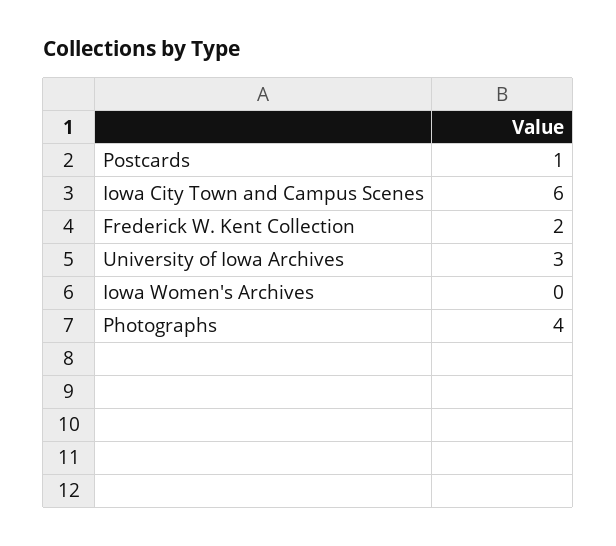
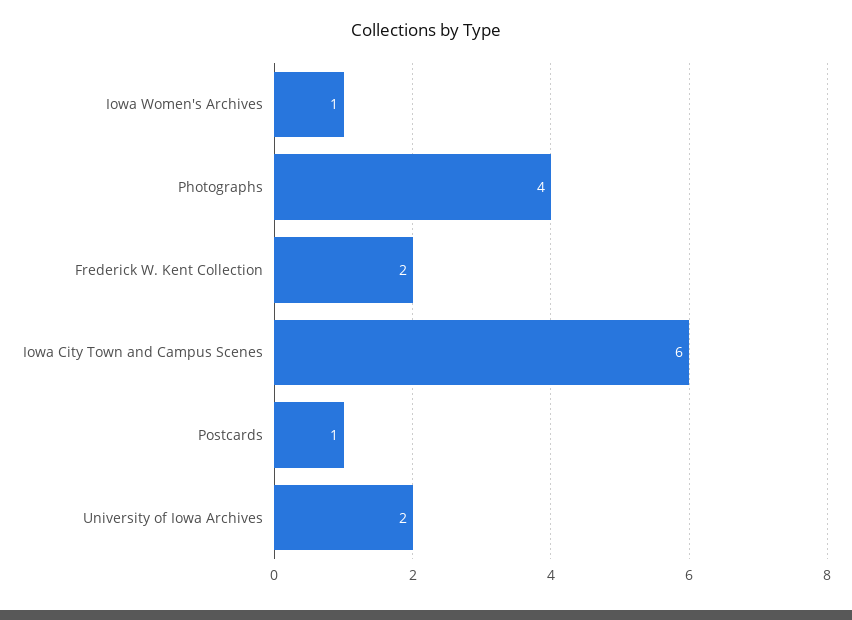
University of Iowa Archives: 3 -> 2
Iowa Women's Archives: 0 -> 1

